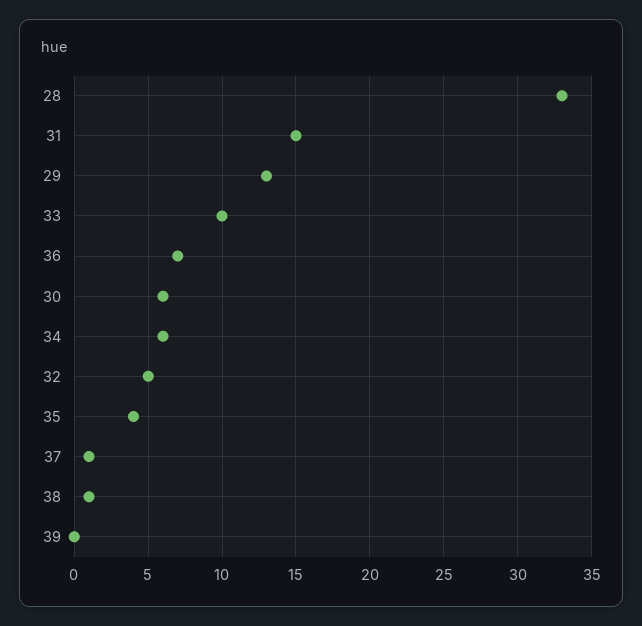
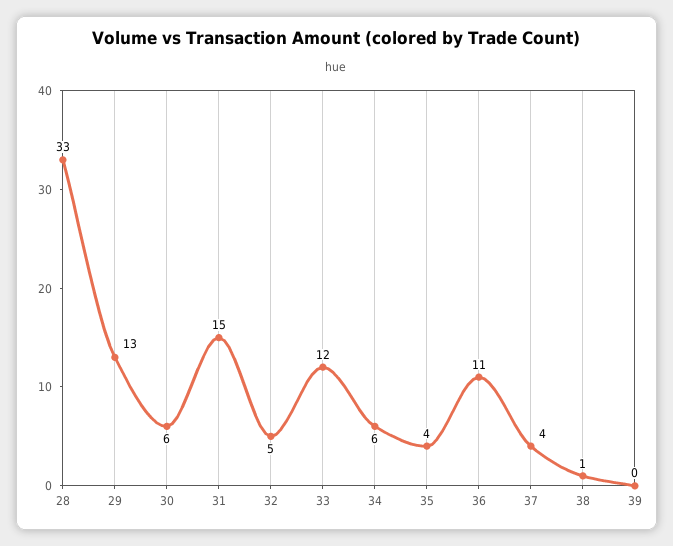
33: 10 -> 12
36: 7 -> 11
37: 1 -> 4

